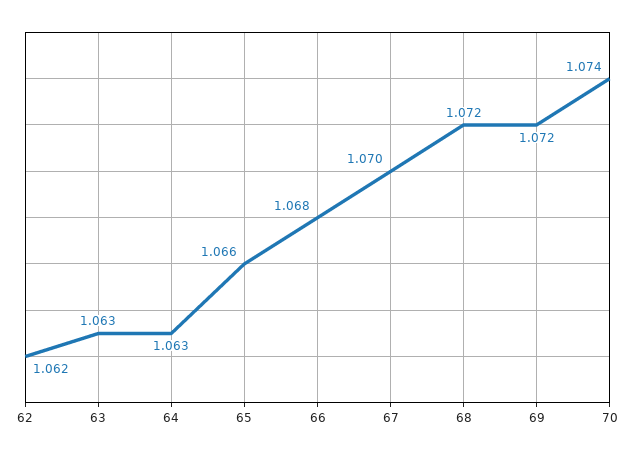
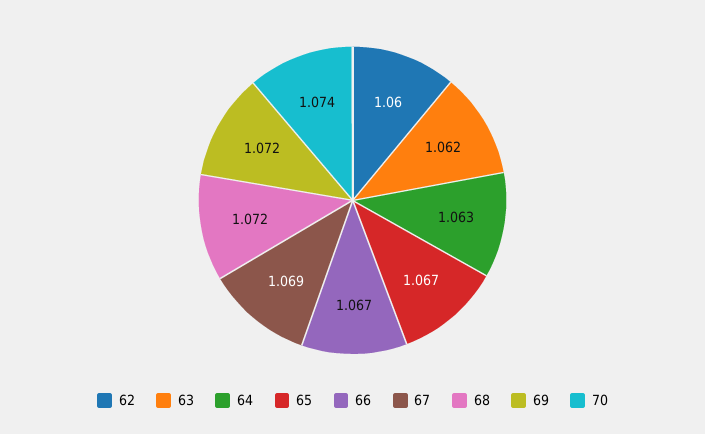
62: 1.062 -> 1.06
63: 1.063 -> 1.062
65: 1.066 -> 1.067
66: 1.068 -> 1.067
67: 1.07 -> 1.069

